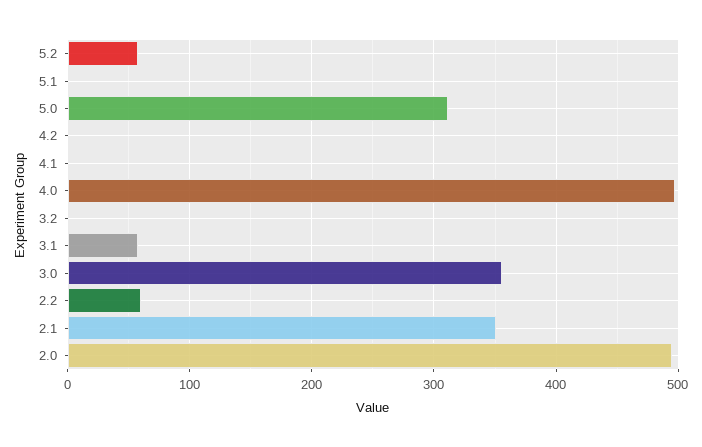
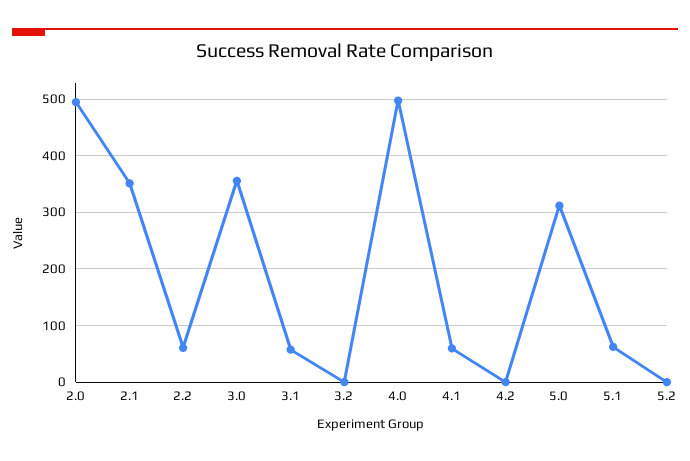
5.2: 60 -> 0
5.1: 0 -> 60
4.1: 0 -> 60

